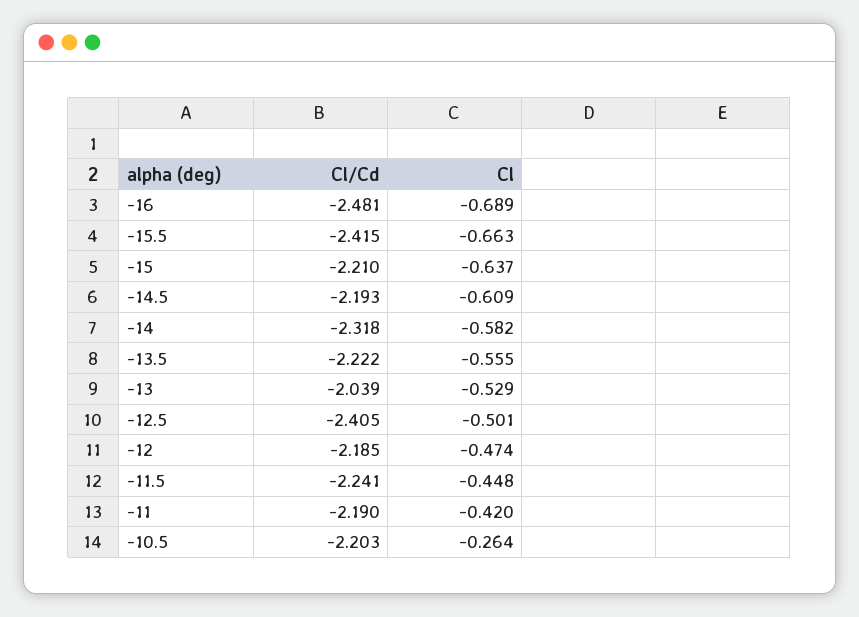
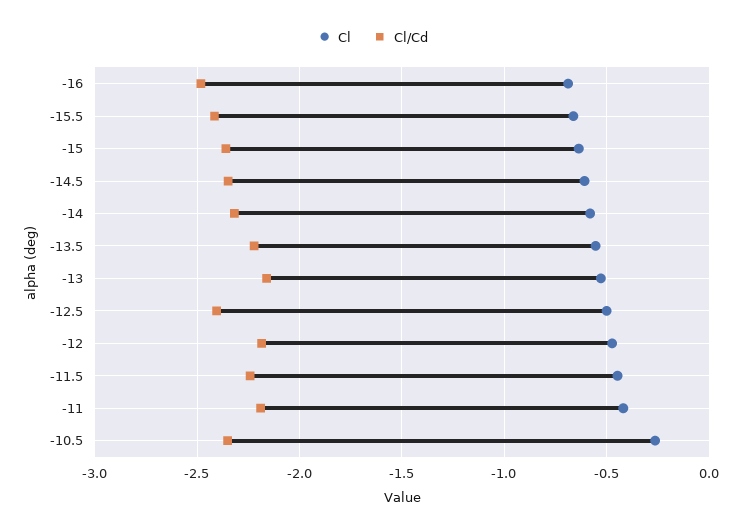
Cl/Cd, -15: -2.21 -> -2.35
Cl/Cd, -14.5: -2.193 -> -2.35
Cl/Cd, -13: -2.039 -> -2.15
Cl/Cd, -10.5: -2.203 -> -2.35

